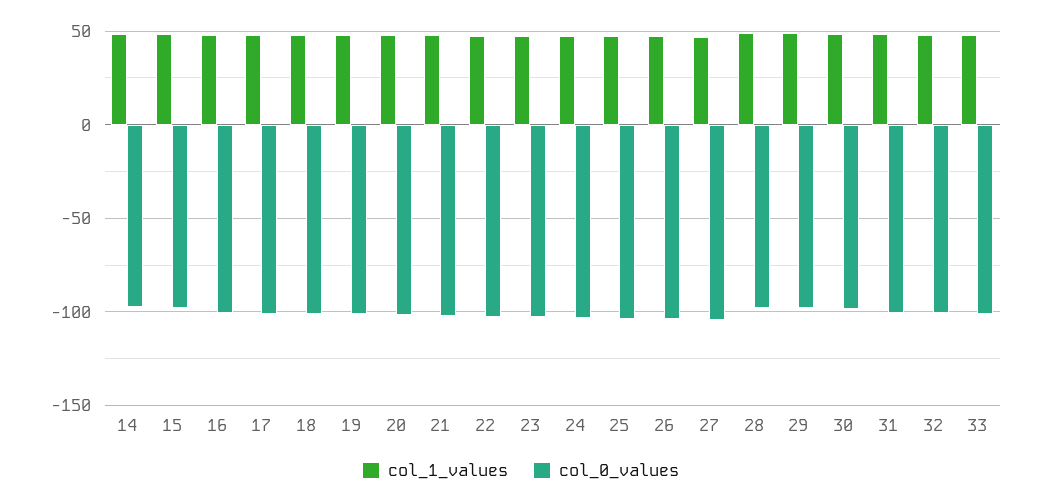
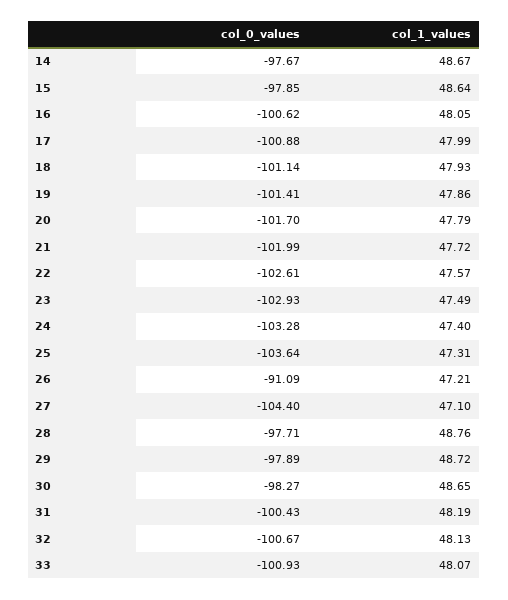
col_0_values, 26: -105 -> -91.09

